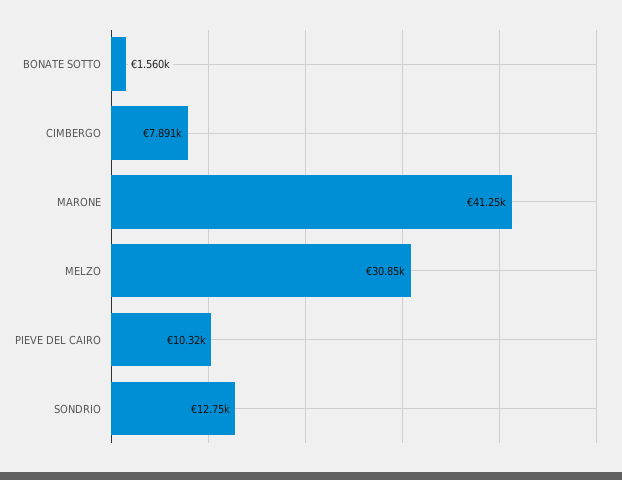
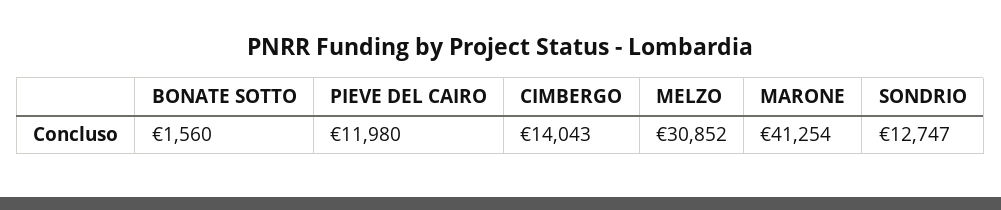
CIMBERGO: 7891 -> 14043
PIEVE DEL CAIRO: 10320 -> 11980

